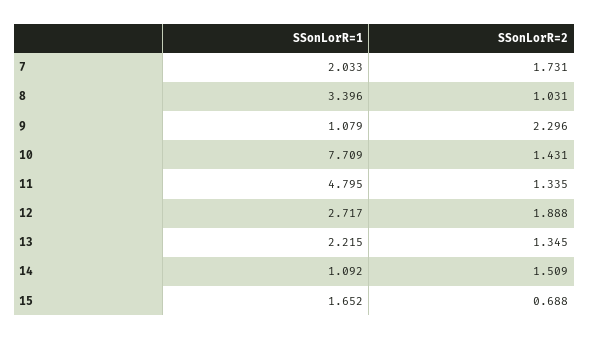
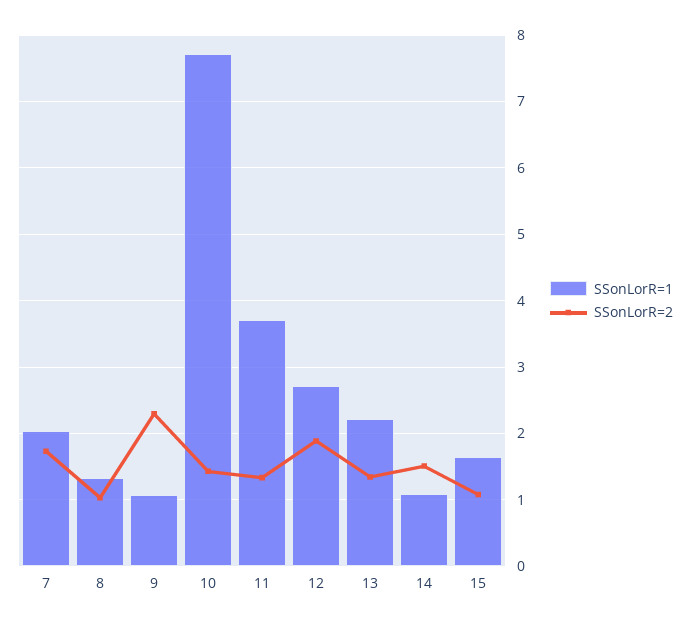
SSonLorR=1, 8: 3.396 -> 1.3
SSonLorR=1, 11: 4.795 -> 3.7
SSonLorR=2, 15: 0.688 -> 1.1

